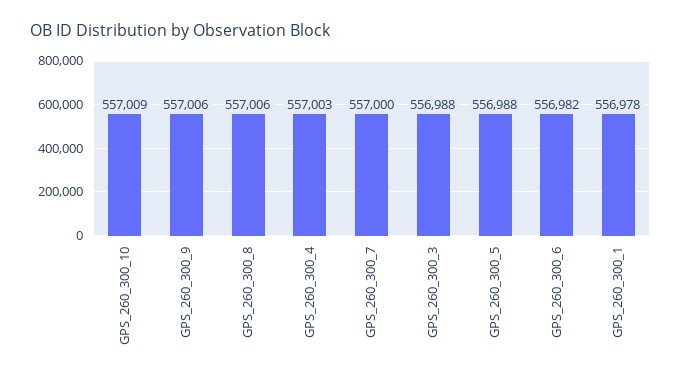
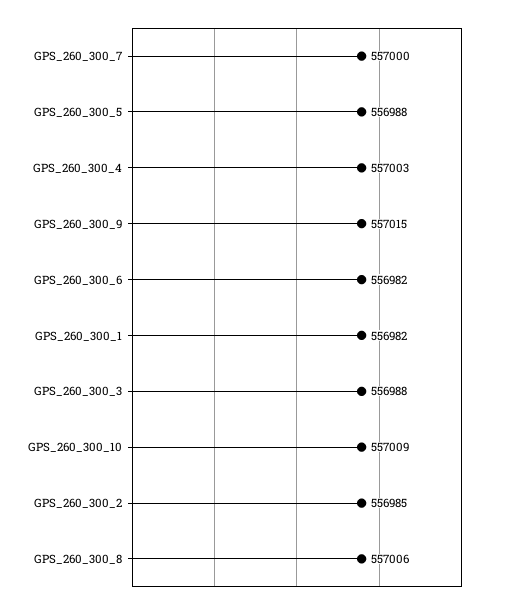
GPS_260_300_9: 557006 -> 557015
GPS_260_300_1: 556978 -> 556982
GPS_260_300_2: none -> 556985

